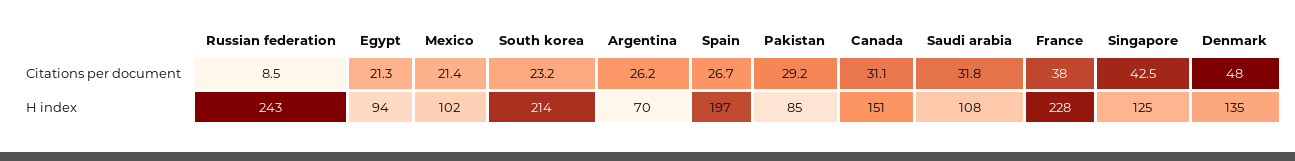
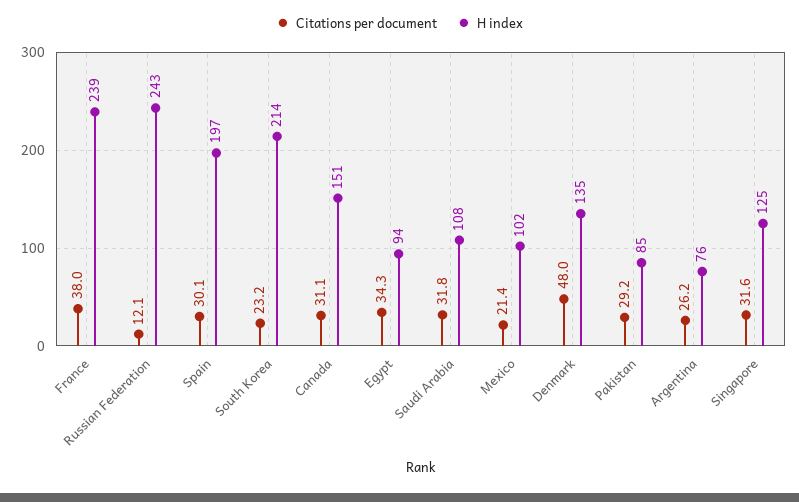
Citations per document, Russian federation: 8.5 -> 12.1
Citations per document, Egypt: 21.3 -> 34.3
Citations per document, Spain: 26.7 -> 30.1
Citations per document, Singapore: 42.5 -> 31.6
H index, Argentina: 70 -> 76
H index, France: 228 -> 239

